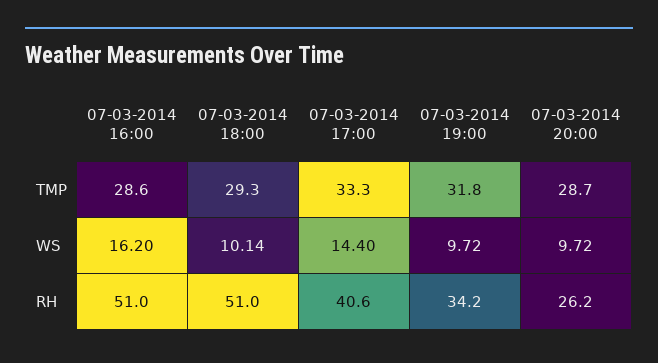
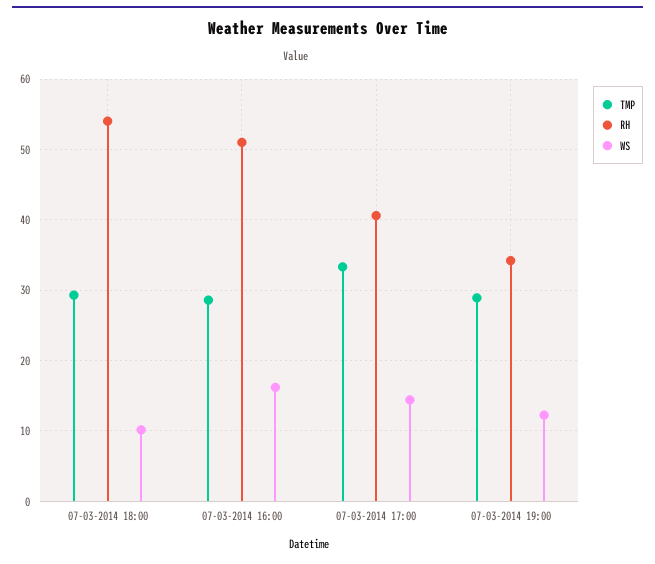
TMP, 07-03-2014 19:00: 31.8 -> 29
TMP, 07-03-2014 20:00: 28.7 -> none
WS, 07-03-2014 19:00: 9.72 -> 12
WS, 07-03-2014 20:00: 9.72 -> none
RH, 07-03-2014 18:00: 51 -> 54
RH, 07-03-2014 20:00: 26.2 -> none

